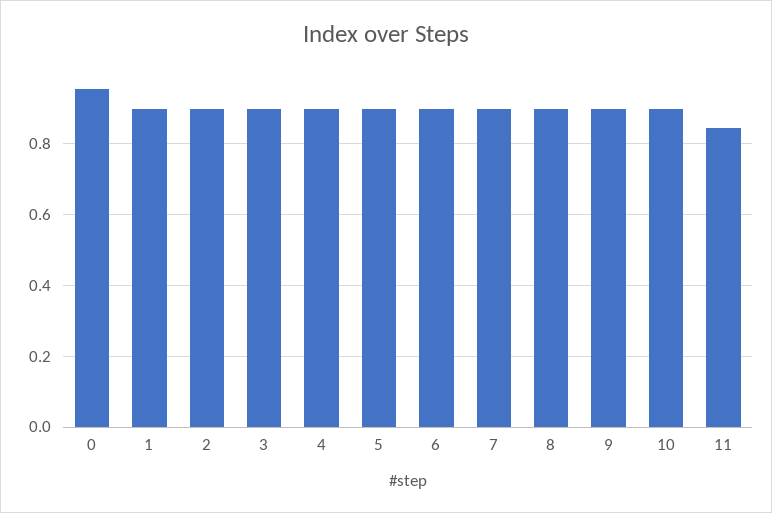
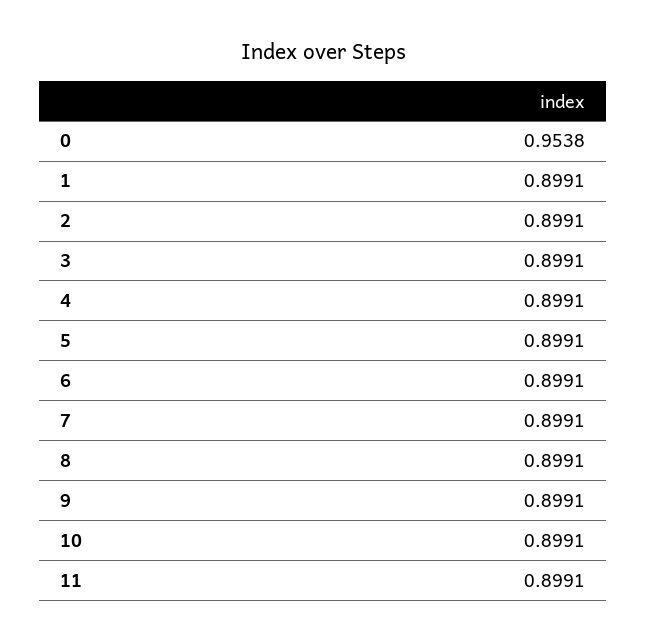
11: 0.84 -> 0.8991

